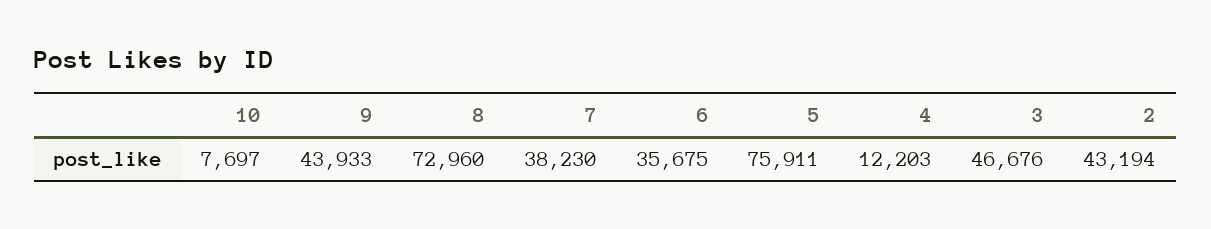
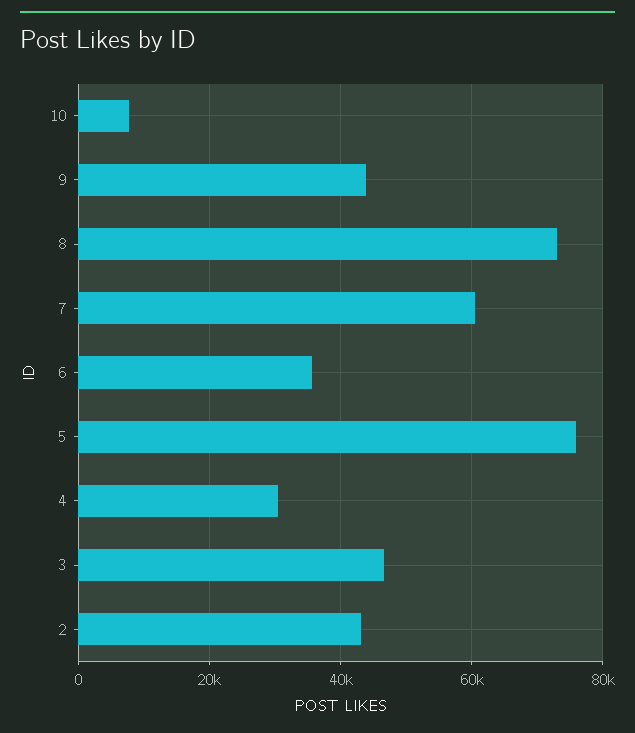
7: 38230 -> 60000
4: 12203 -> 30000

